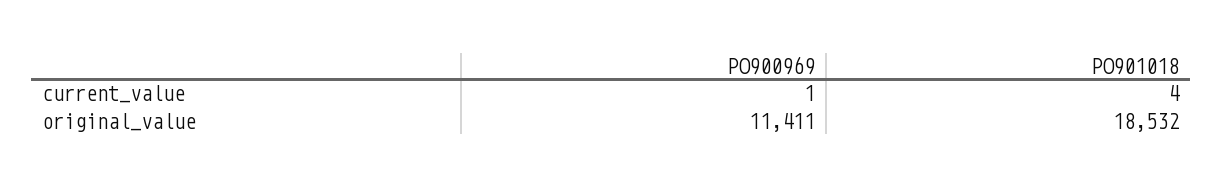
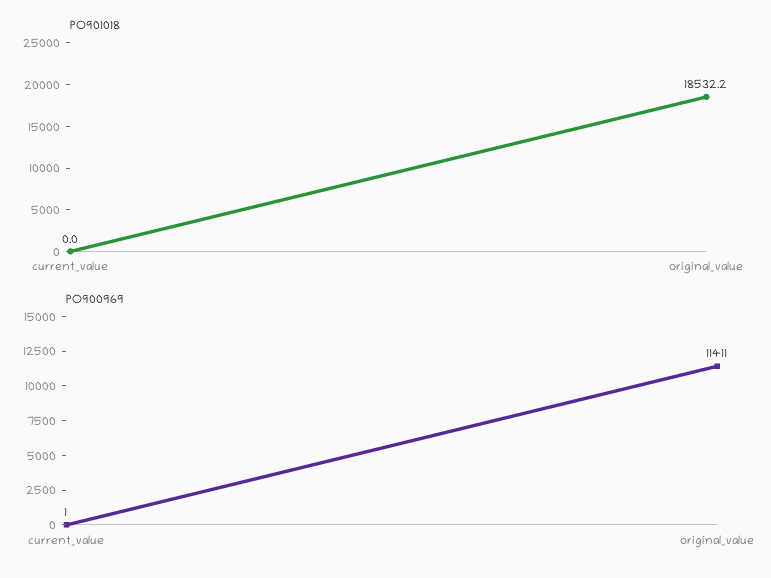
PO901018, current_value: 4 -> 0

